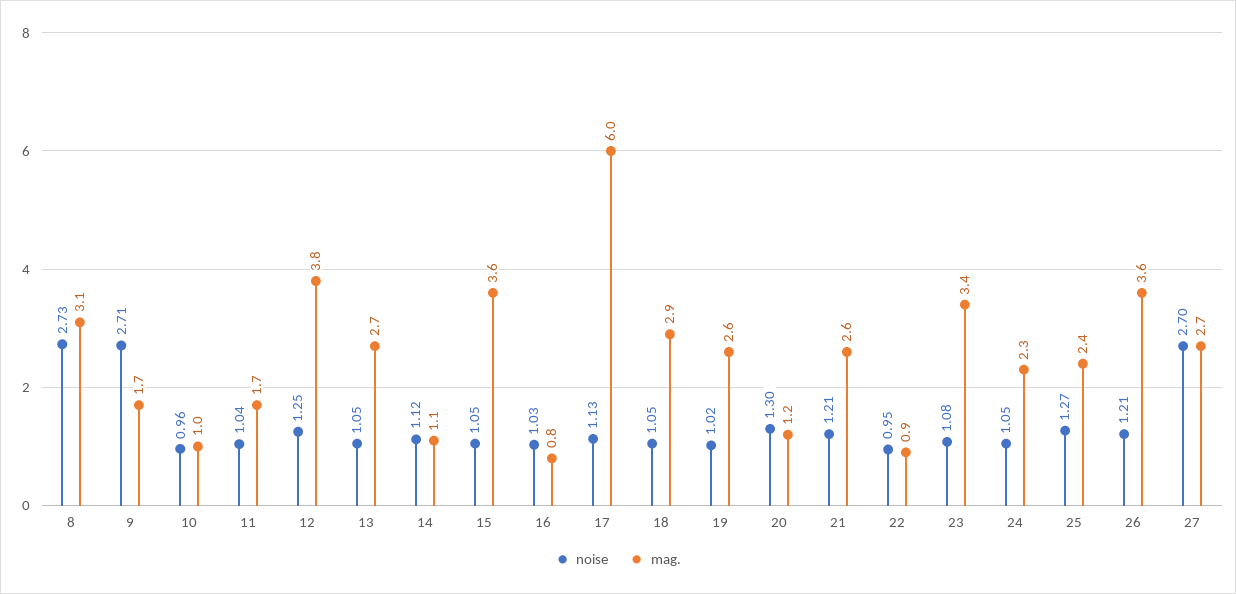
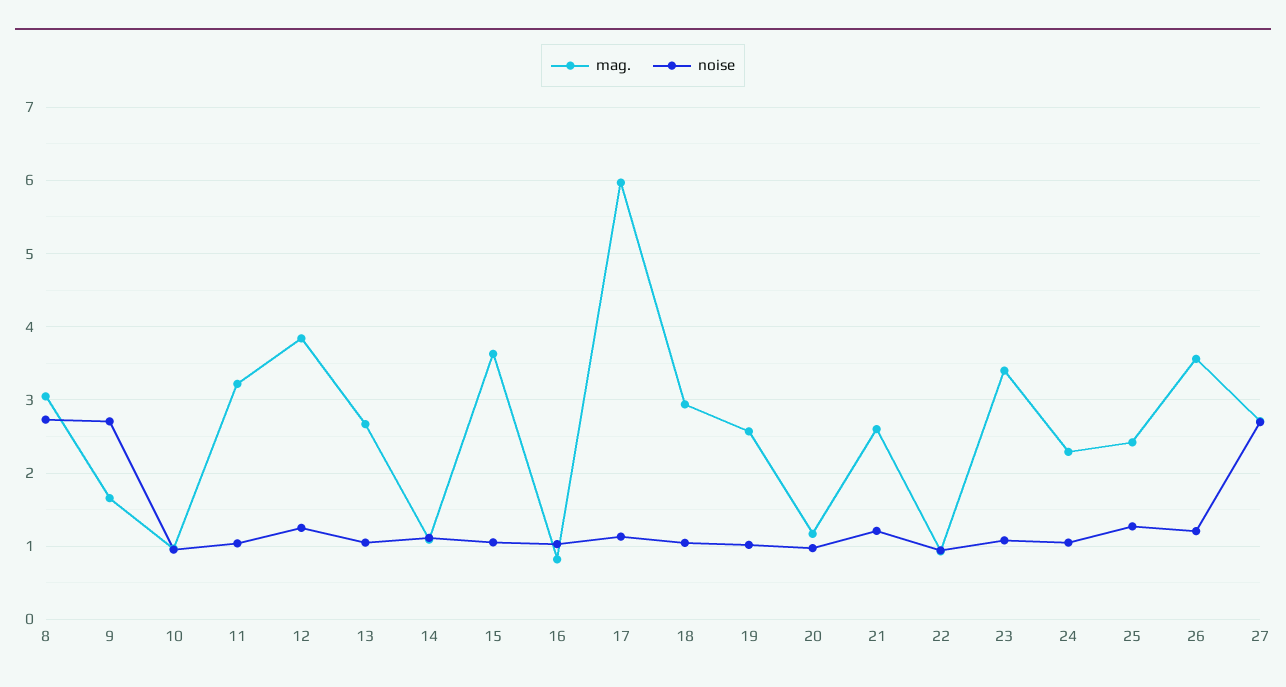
mag., 11: 1.7 -> 3.2
noise, 20: 1.3 -> 1

